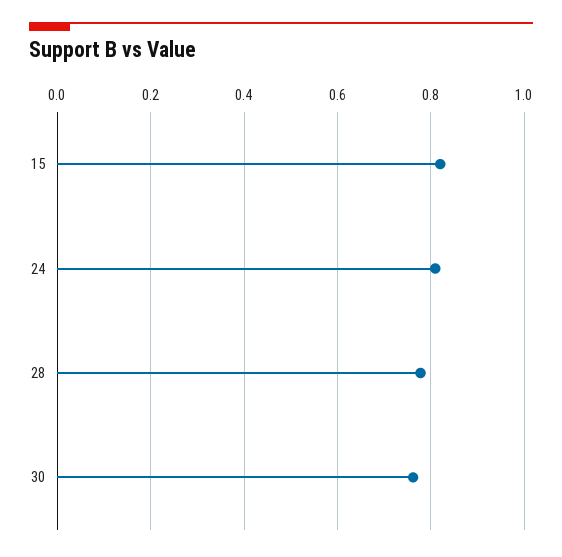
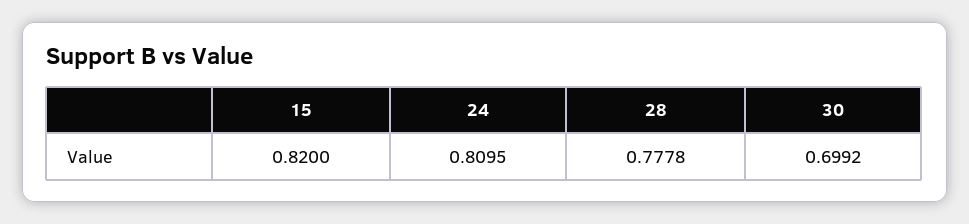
30: 0.76 -> 0.6992

